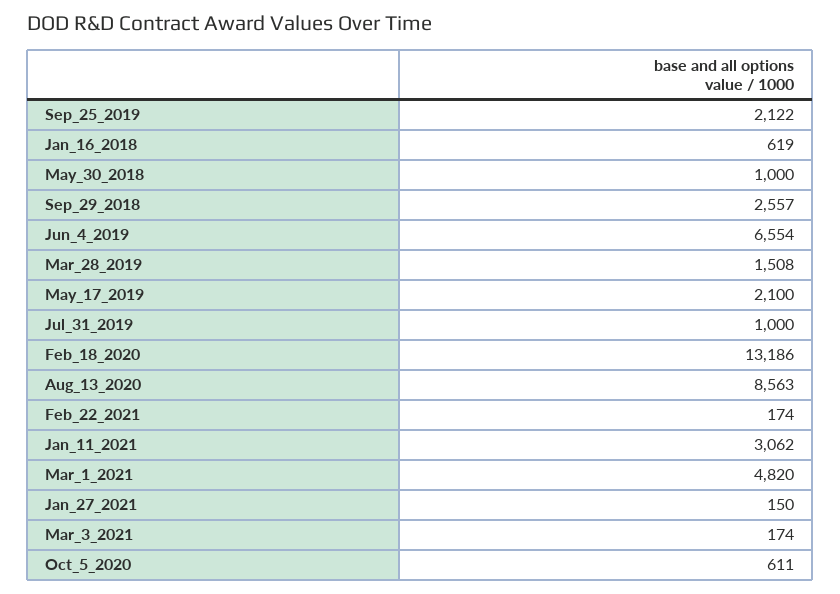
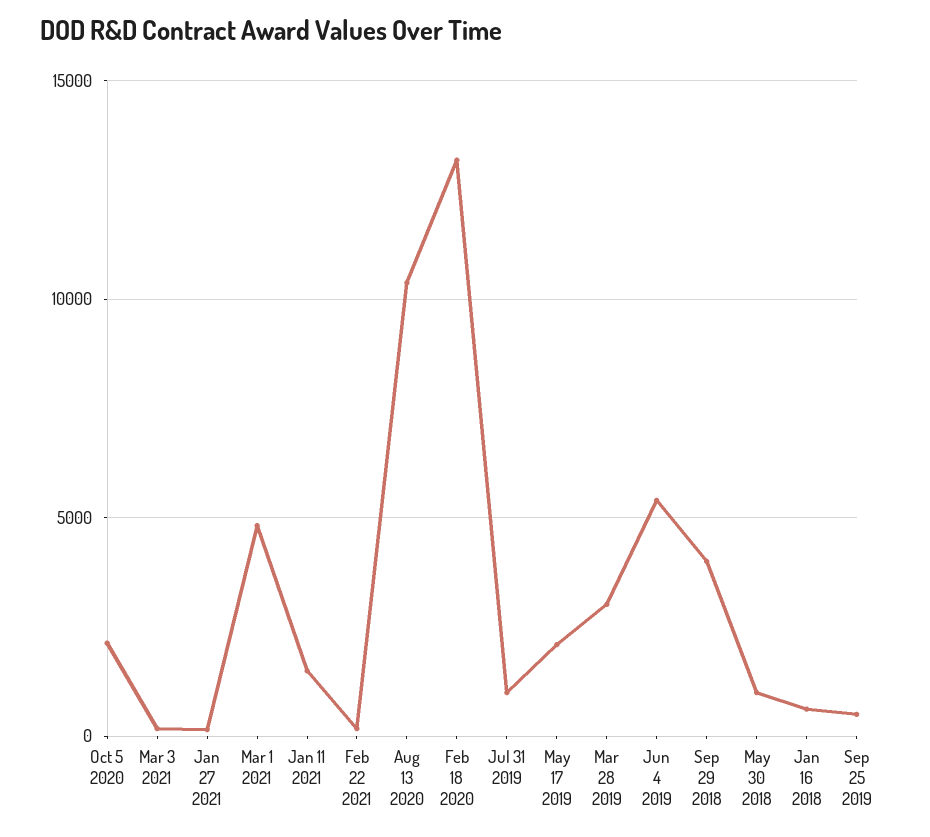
Sep_25_2019: 2122 -> 500
Sep_29_2018: 2557 -> 4000
Jun_4_2019: 6554 -> 5500
Mar_28_2019: 1508 -> 3000
Aug_13_2020: 8563 -> 10500
Jan_11_2021: 3062 -> 1500
Oct_5_2020: 611 -> 2000

